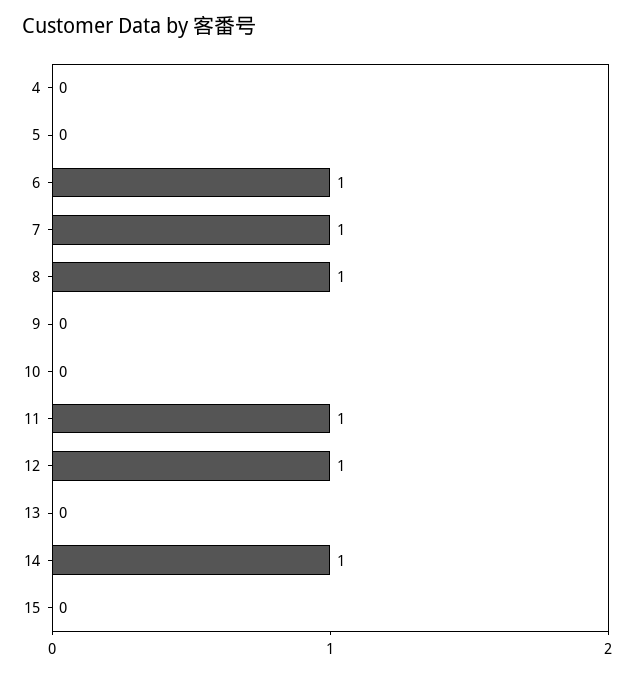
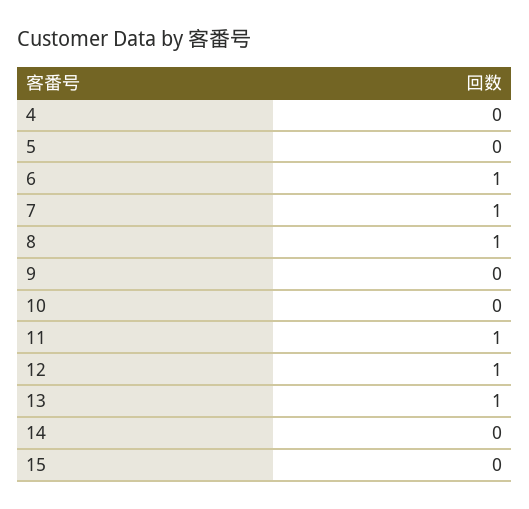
13: 0 -> 1
14: 1 -> 0

